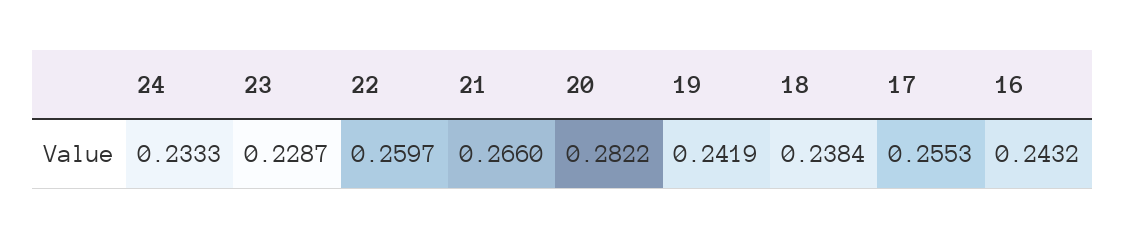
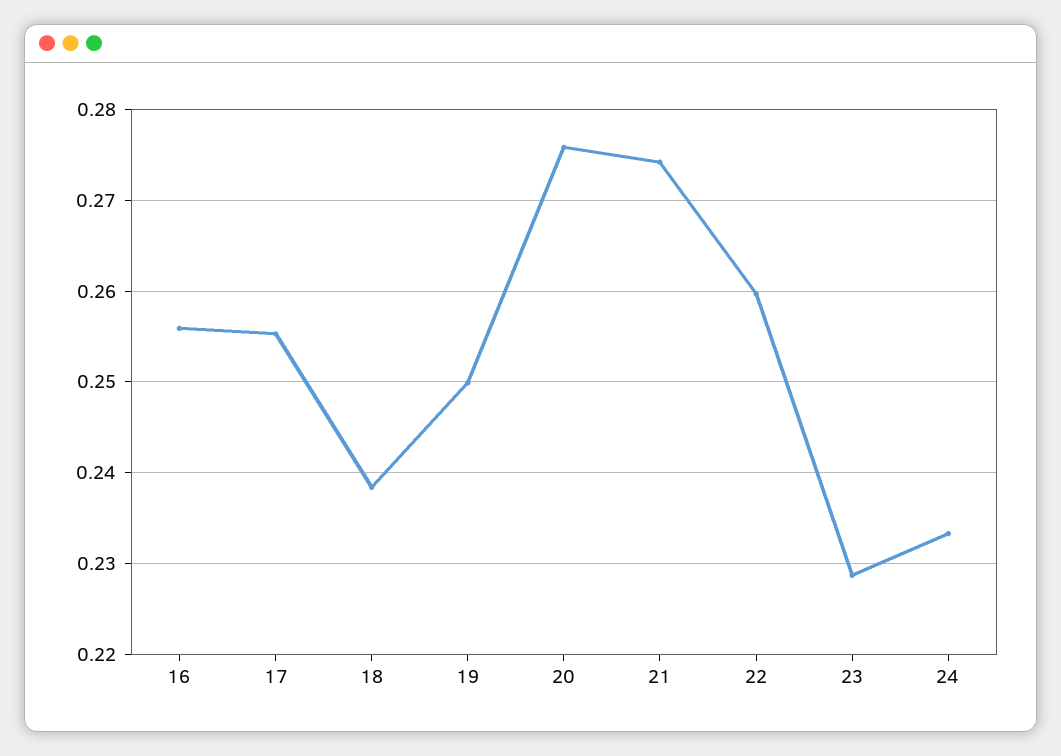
21: 0.266 -> 0.274
20: 0.2822 -> 0.276
19: 0.2419 -> 0.25
16: 0.2432 -> 0.256

